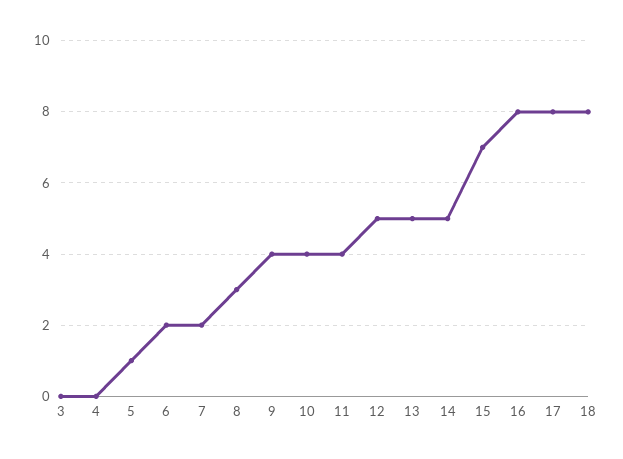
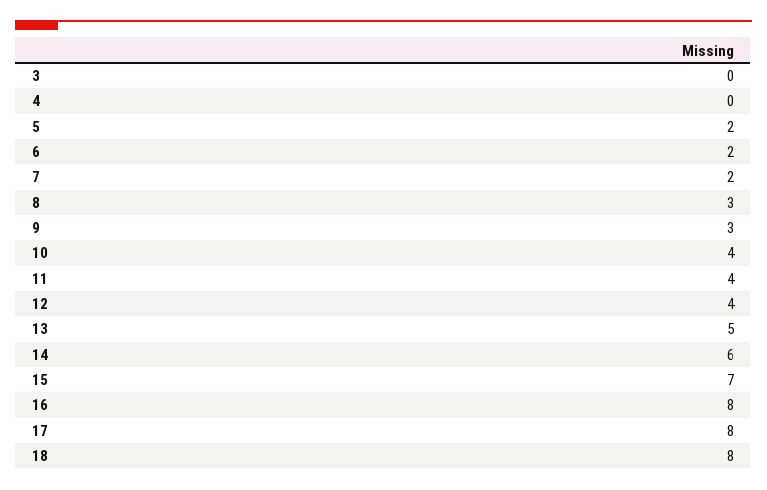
5: 1 -> 2
9: 4 -> 3
12: 5 -> 4
14: 5 -> 6

